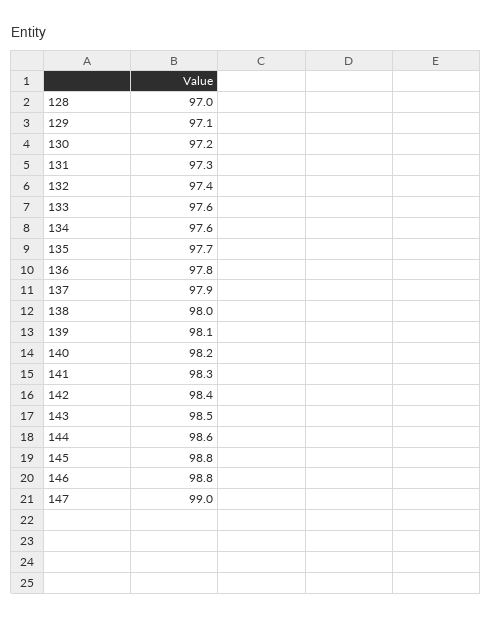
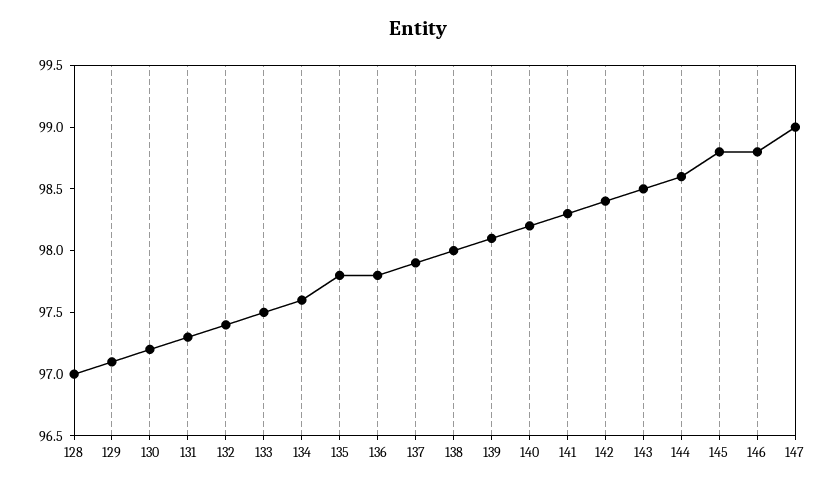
133: 97.6 -> 97.5
135: 97.7 -> 97.8

